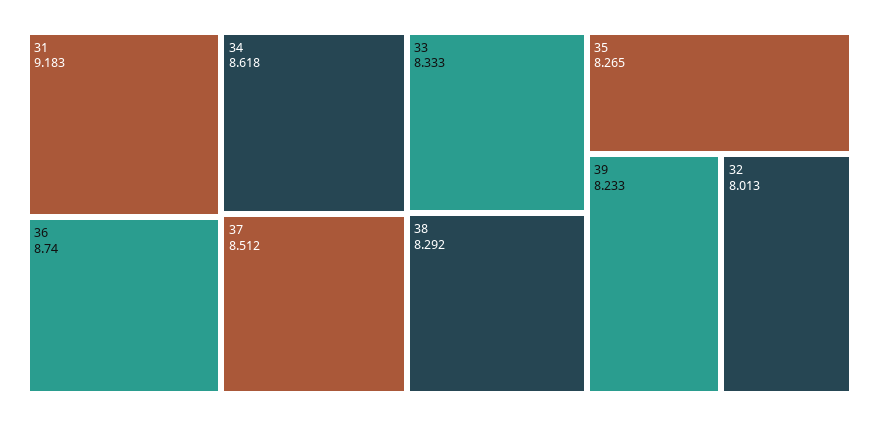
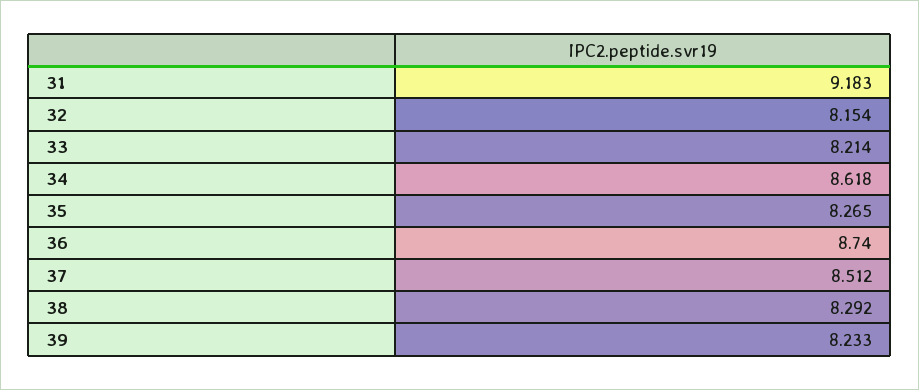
33: 8.333 -> 8.214
32: 8.013 -> 8.154

